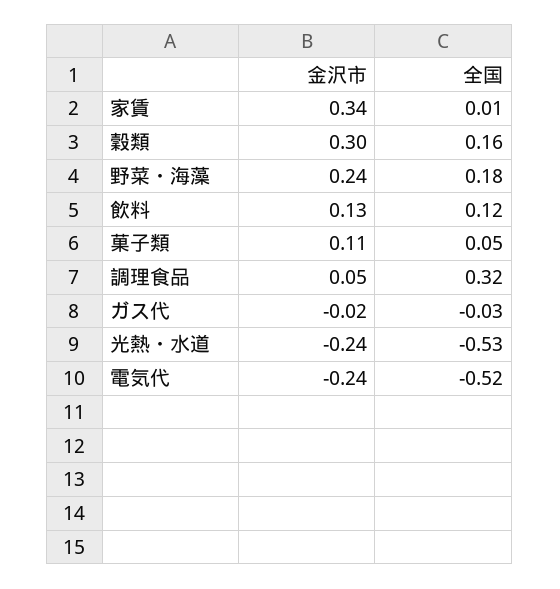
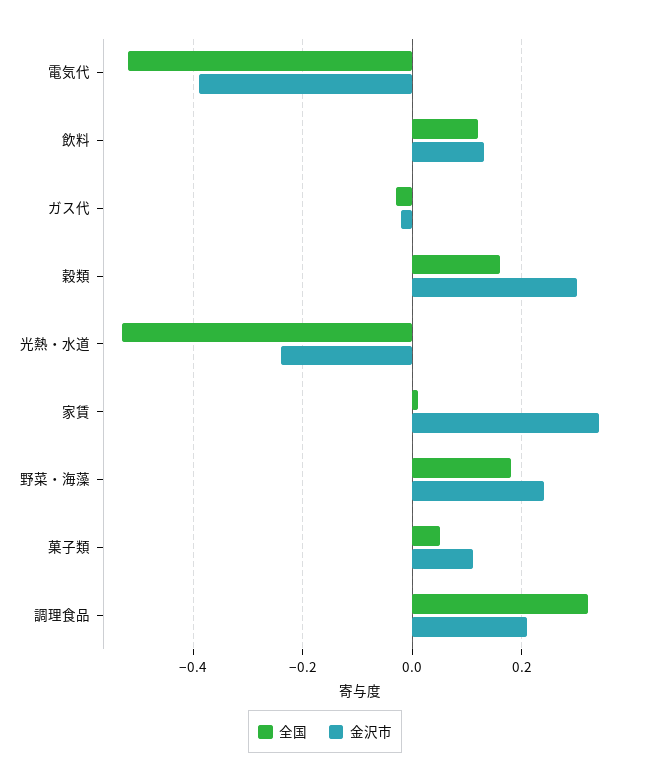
金沢市, 調理食品: 0.05 -> 0.2
金沢市, 電気代: -0.24 -> -0.4

